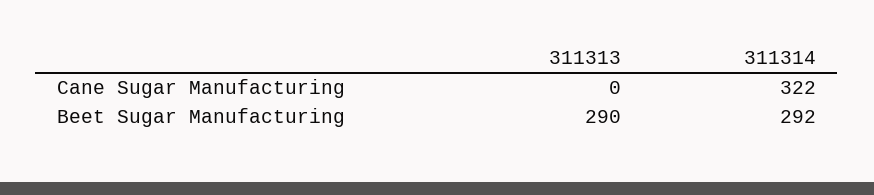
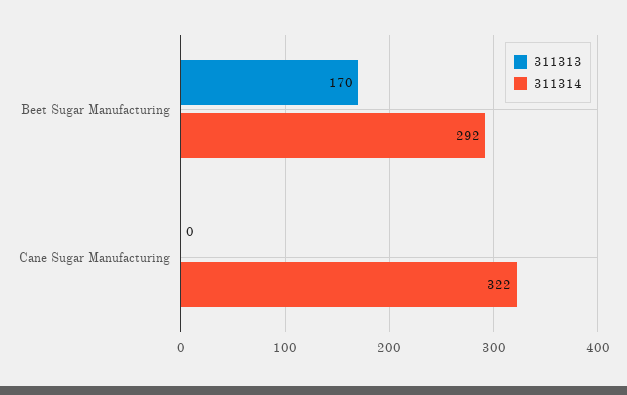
311313, Beet Sugar Manufacturing: 290 -> 170

